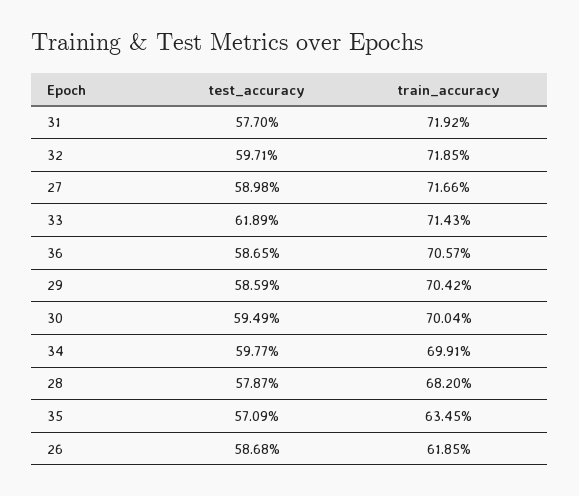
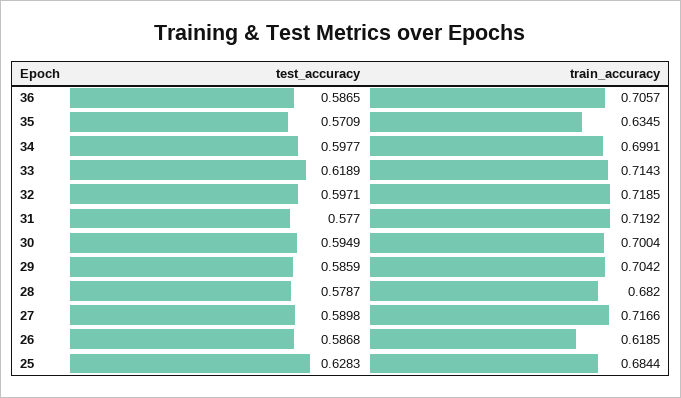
test_accuracy, 25: none -> 0.6283
train_accuracy, 25: none -> 0.6844

